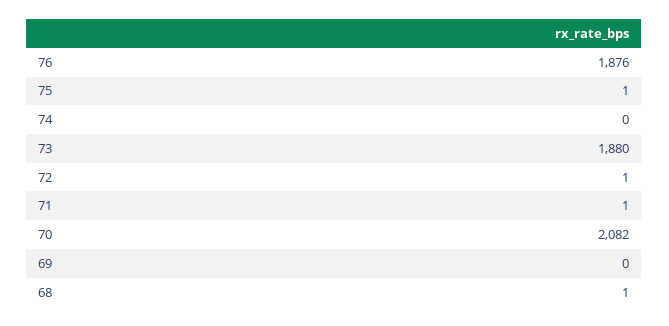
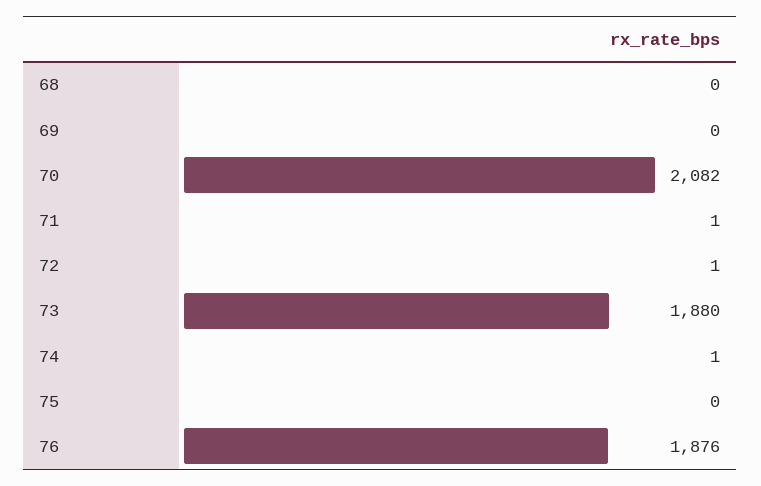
75: 1 -> 0
74: 0 -> 1
68: 1 -> 0

